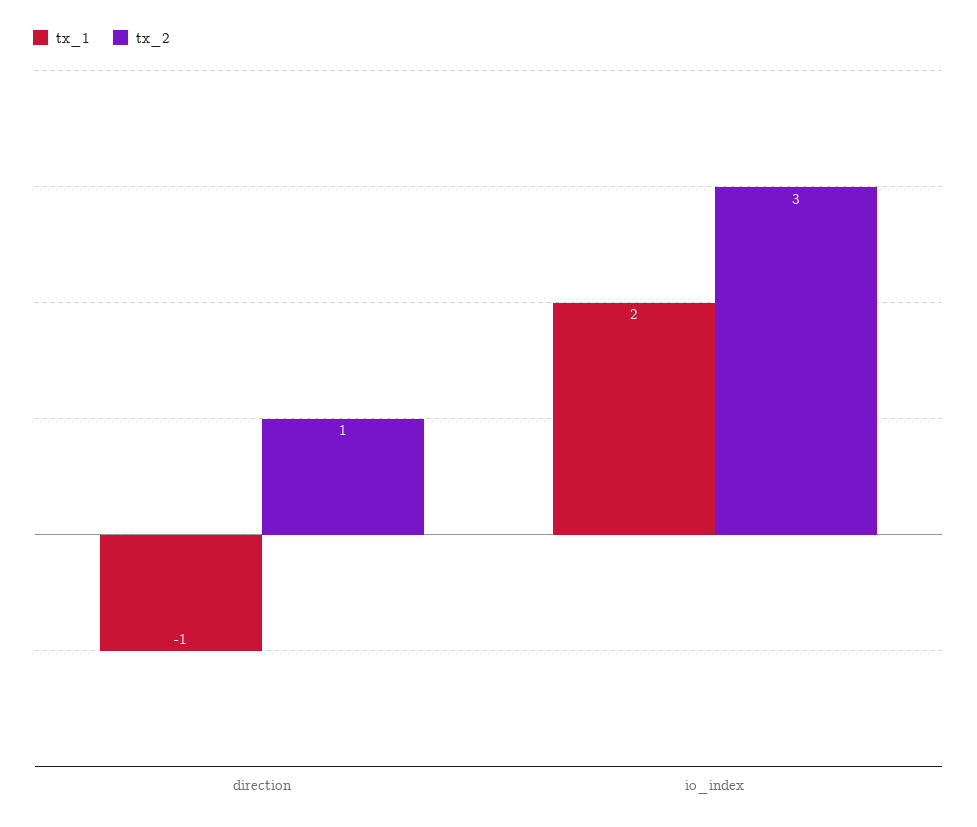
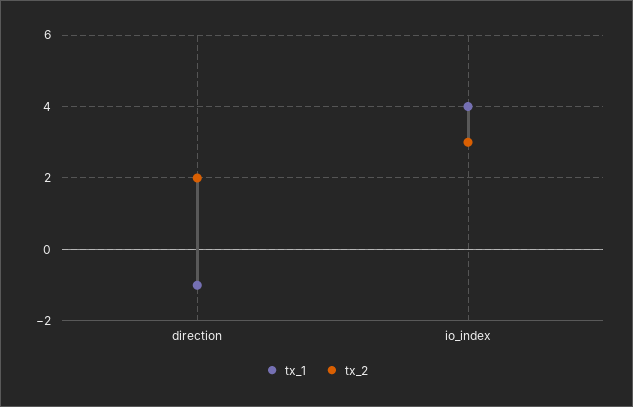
tx_2, direction: 1 -> 2
tx_1, io_index: 2 -> 4

